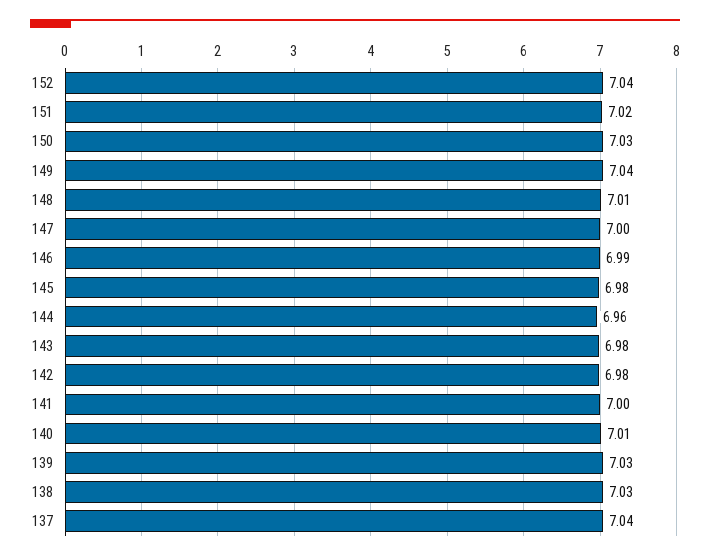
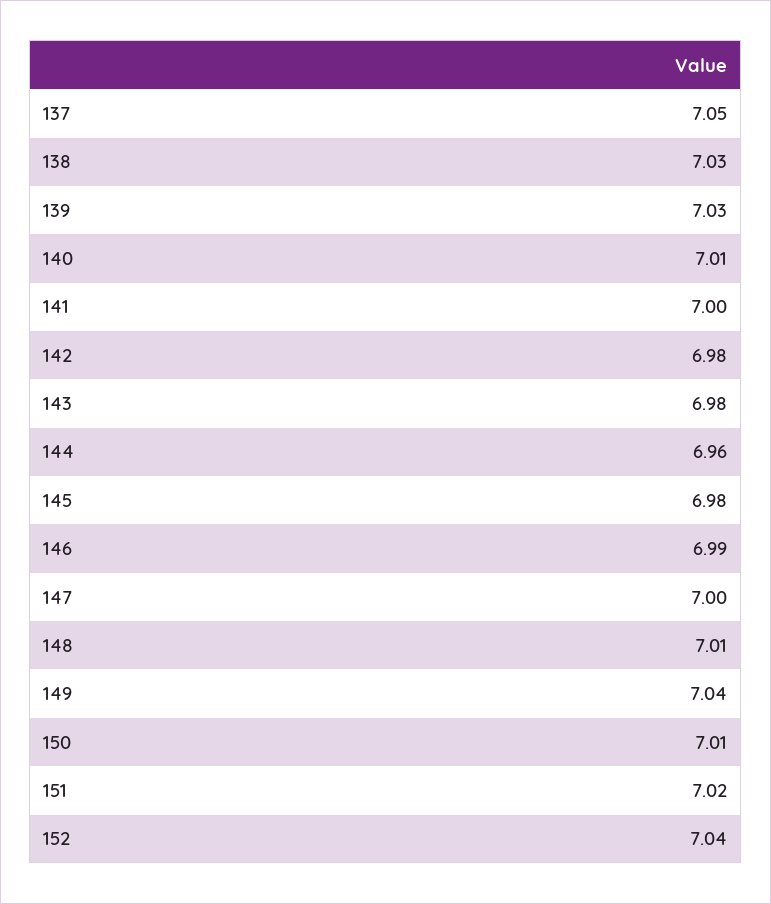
150: 7.03 -> 7.01
137: 7.04 -> 7.05

